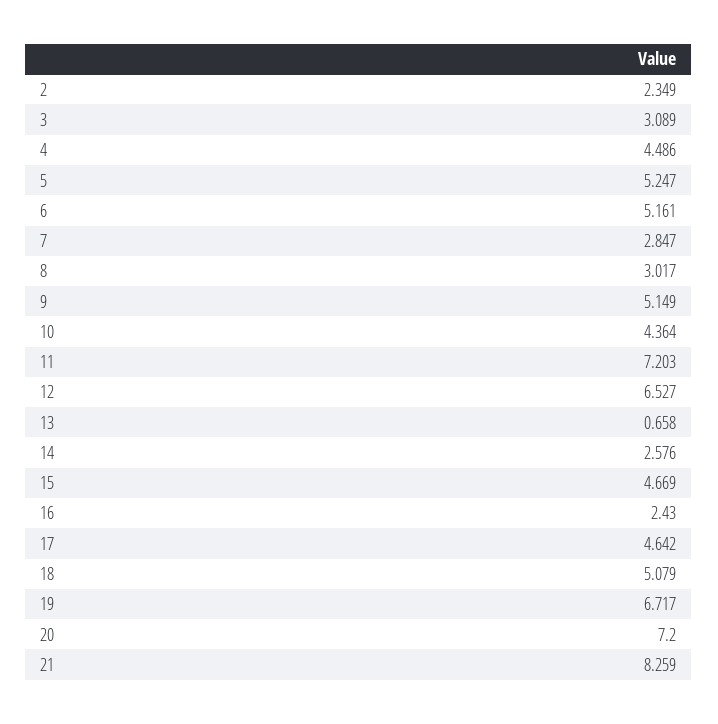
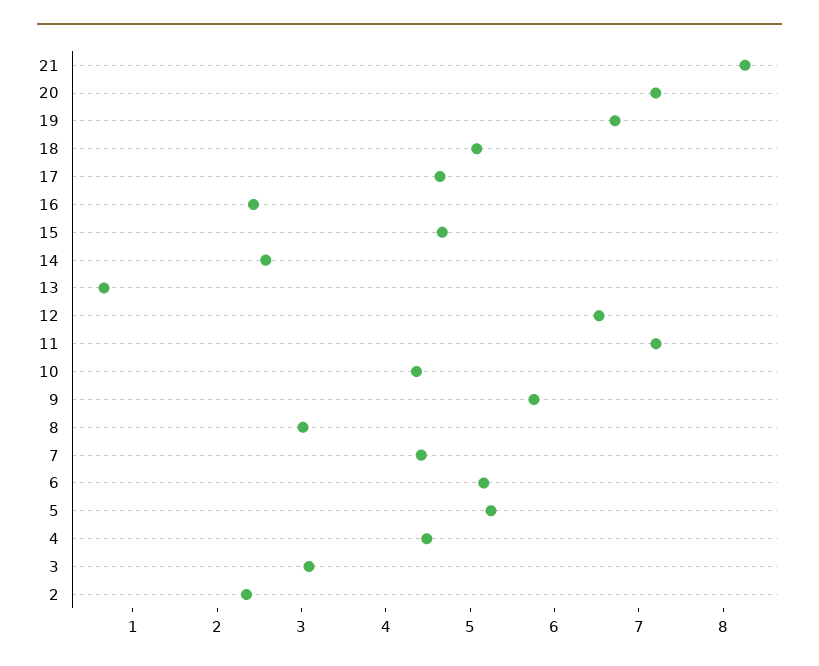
7: 2.847 -> 4.4
9: 5.149 -> 5.8

